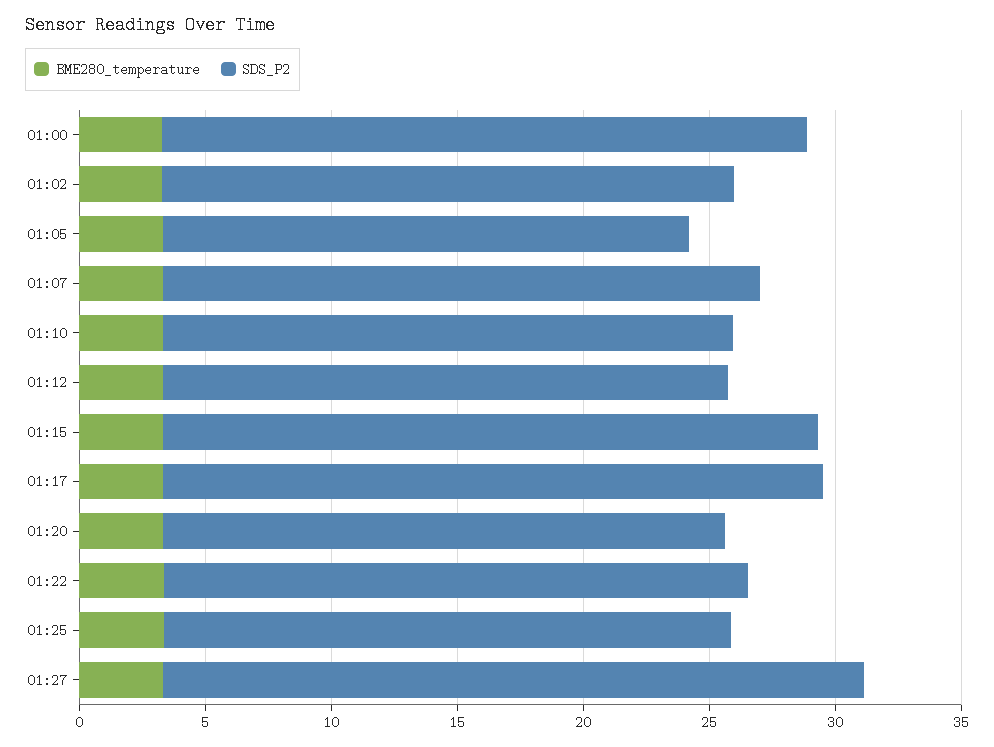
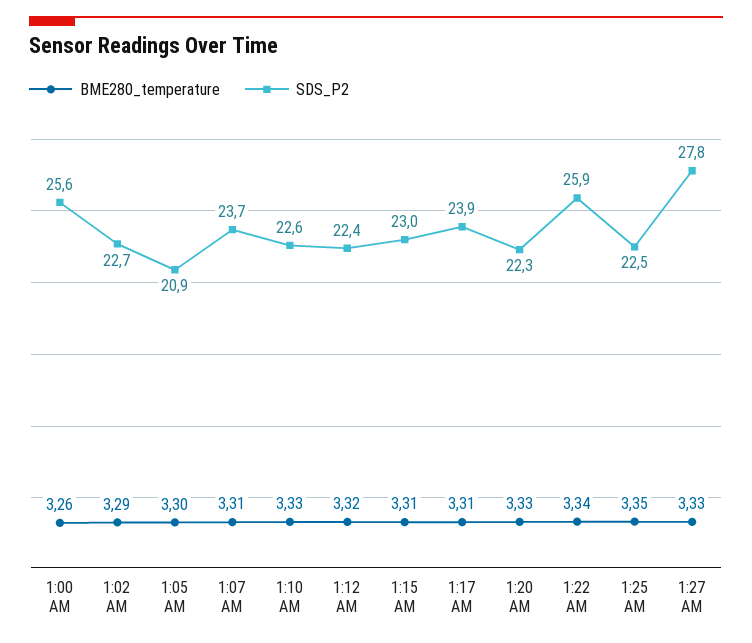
SDS_P2, 01:15: 26 -> 23
SDS_P2, 01:17: 26 -> 23.9
SDS_P2, 01:22: 23 -> 25.9

